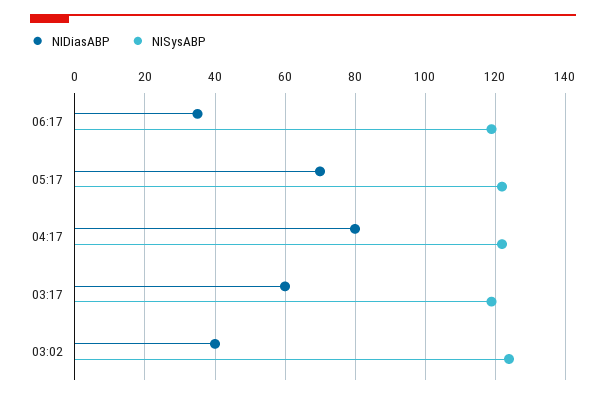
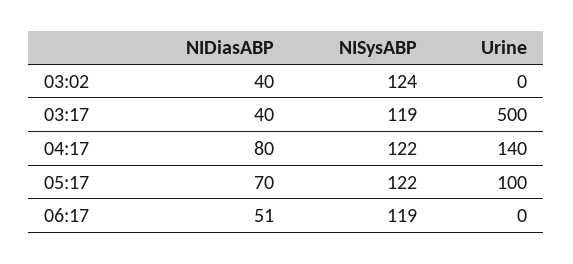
NIDiasABP, 06:17: 35 -> 51
NIDiasABP, 03:17: 60 -> 40
Urine, 03:02: none -> 0
Urine, 03:17: none -> 500
Urine, 04:17: none -> 140
Urine, 05:17: none -> 100
Urine, 06:17: none -> 0

